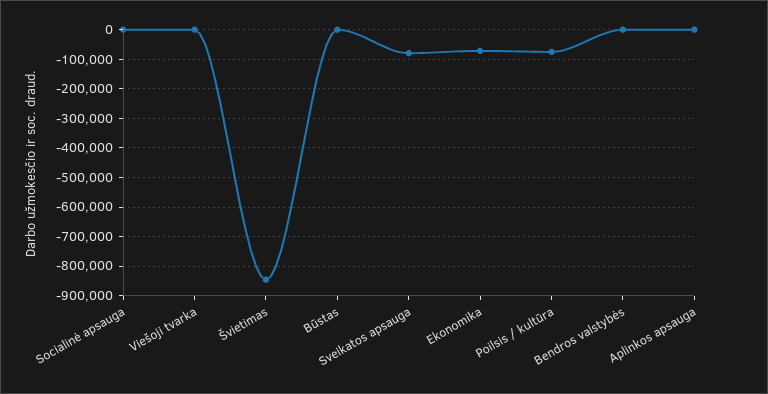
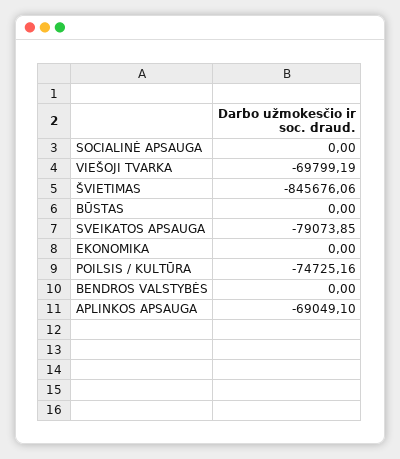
Viešoji tvarka: 0 -> -69799.19
Ekonomika: -75000 -> 0
Aplinkos apsauga: 0 -> -69049.1

